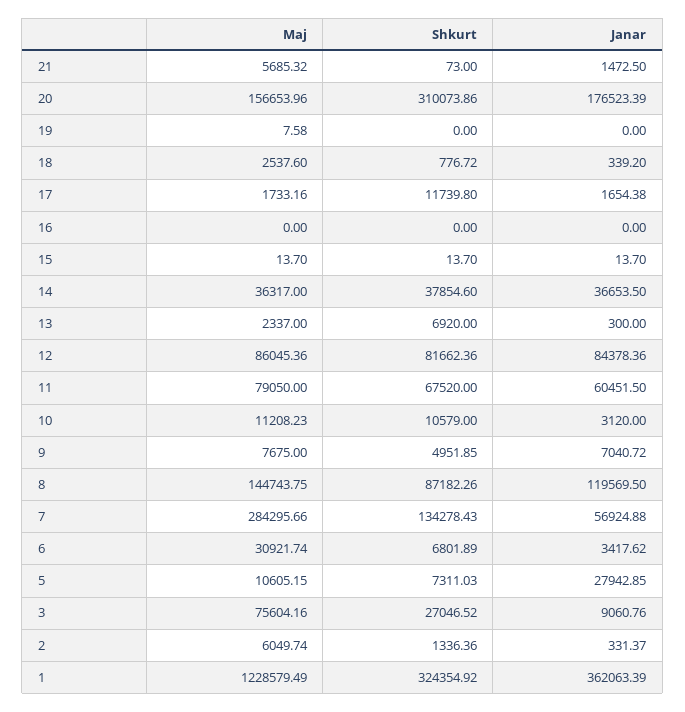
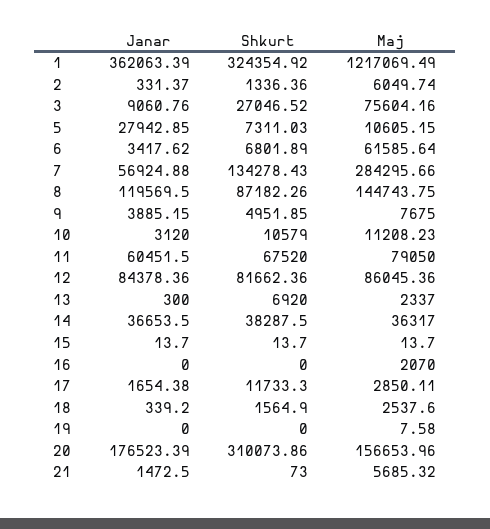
Shkurt, 18: 776.72 -> 1564.9
Maj, 17: 1733.16 -> 2850.11
Shkurt, 17: 11739.8 -> 11733.3
Maj, 16: 0 -> 2070
Shkurt, 14: 37854.6 -> 38287.5
Janar, 9: 7040.72 -> 3885.15
Maj, 6: 30921.74 -> 61585.64
Maj, 1: 1228579.49 -> 1217069.49

